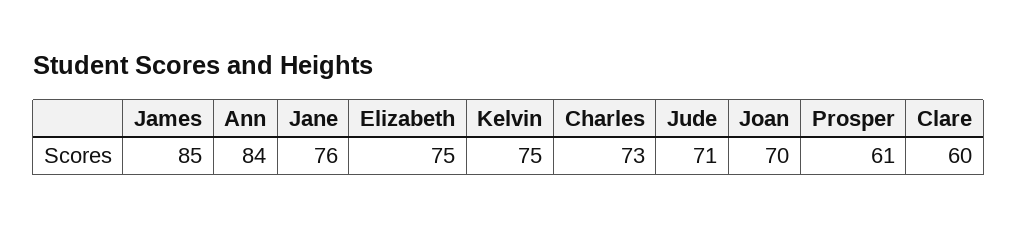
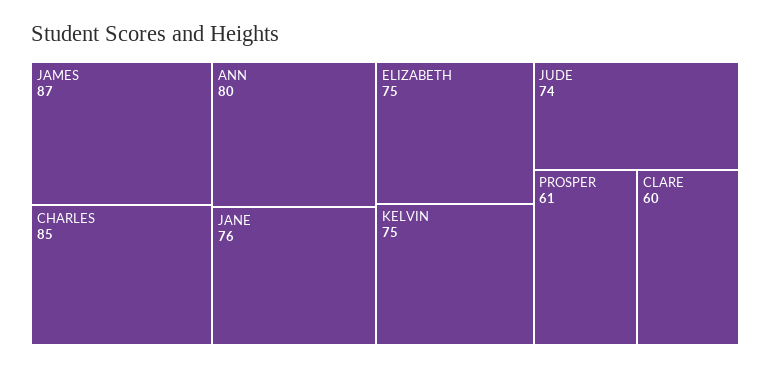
James: 85 -> 87
Ann: 84 -> 80
Charles: 73 -> 85
Jude: 71 -> 74
Joan: 70 -> none

